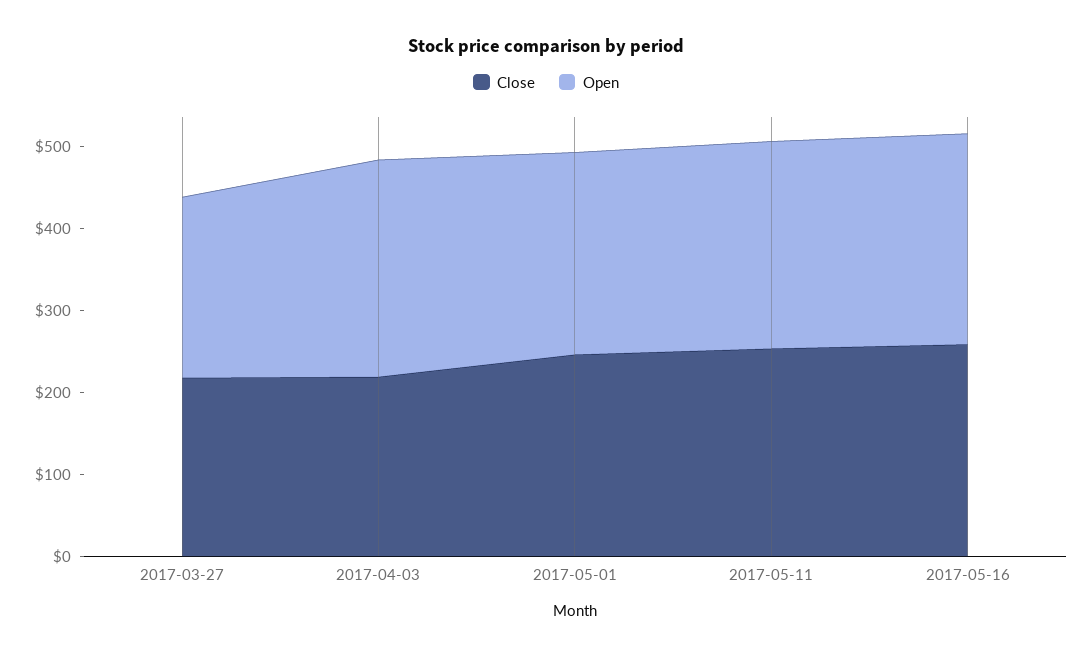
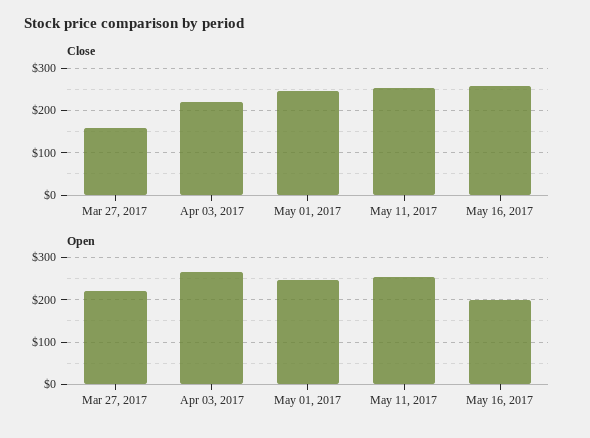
Close, 2017-03-27: 220 -> 160
Open, 2017-05-16: 260 -> 200

